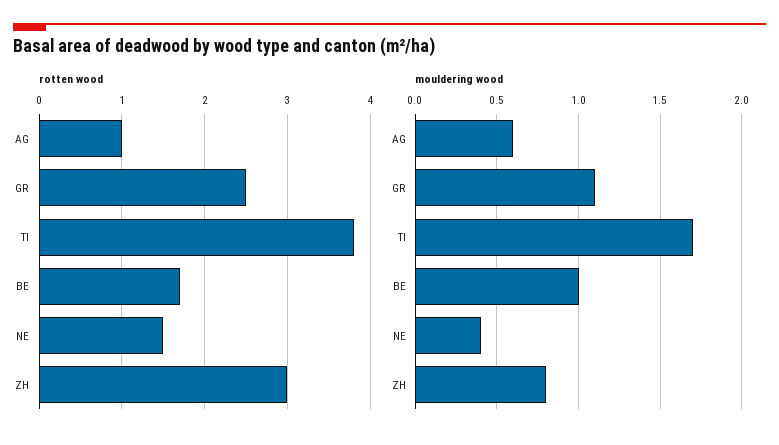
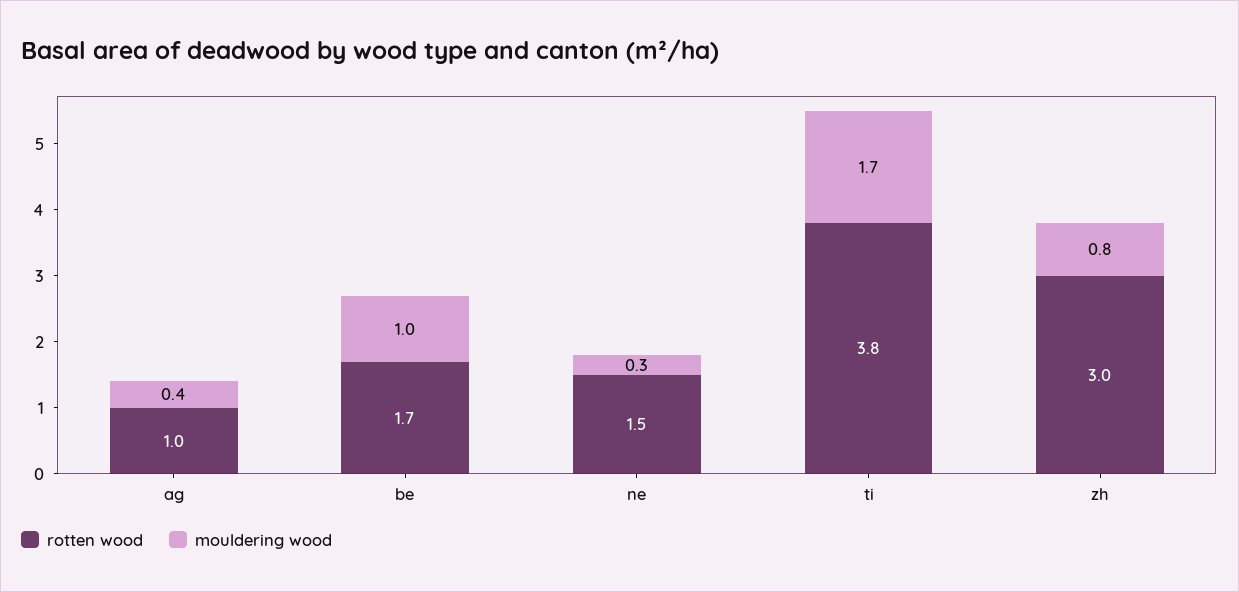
rotten wood, GR: 2.5 -> none
mouldering wood, AG: 0.6 -> 0.4
mouldering wood, GR: 1.1 -> none
mouldering wood, NE: 0.4 -> 0.3

